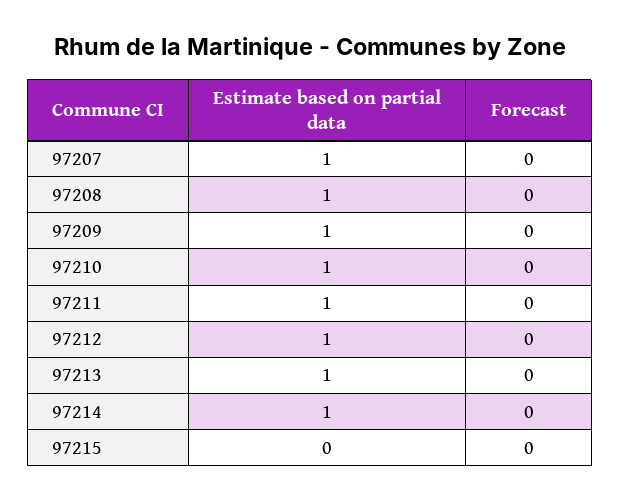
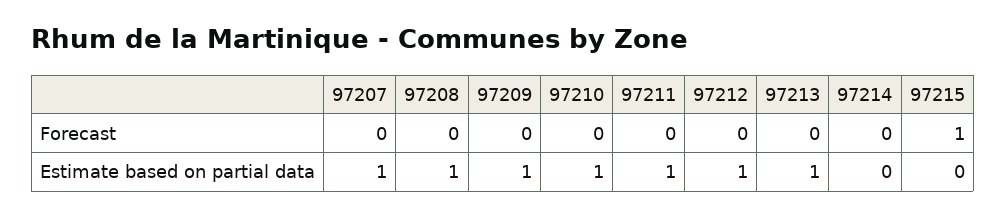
Estimate based on partial data, 97214: 1 -> 0
Forecast, 97215: 0 -> 1

